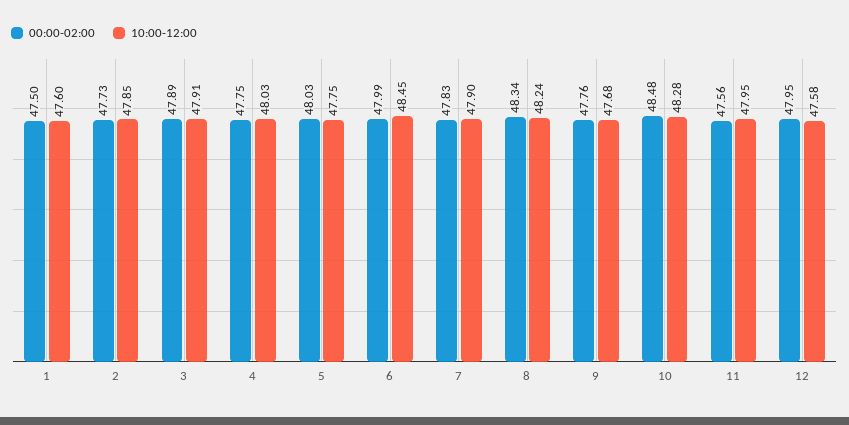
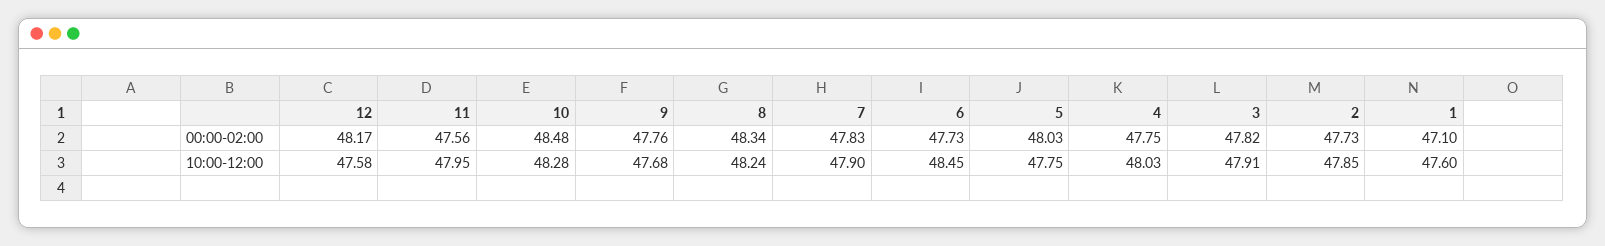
00:00-02:00, 1: 47.5 -> 47.1
00:00-02:00, 3: 47.89 -> 47.82
00:00-02:00, 6: 47.99 -> 47.73
00:00-02:00, 12: 47.95 -> 48.17

